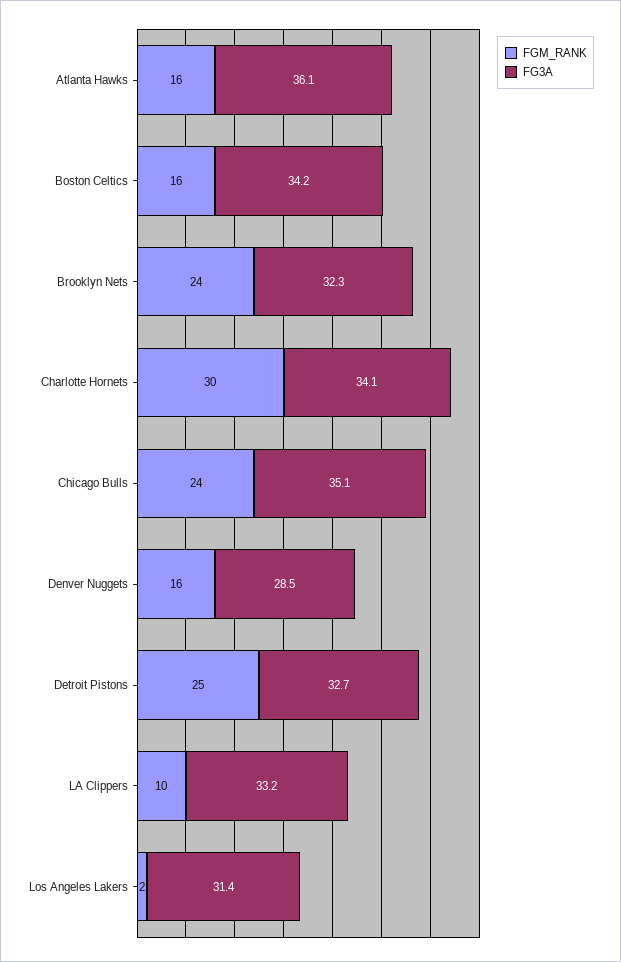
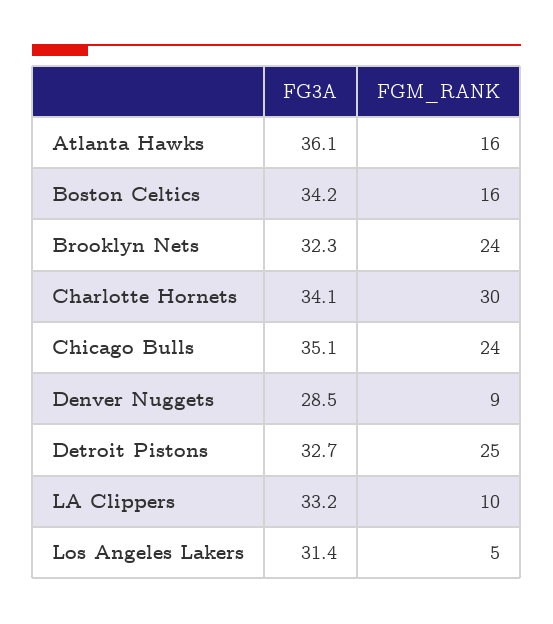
FGM_RANK, Denver Nuggets: 16 -> 9
FGM_RANK, Los Angeles Lakers: 2 -> 5

